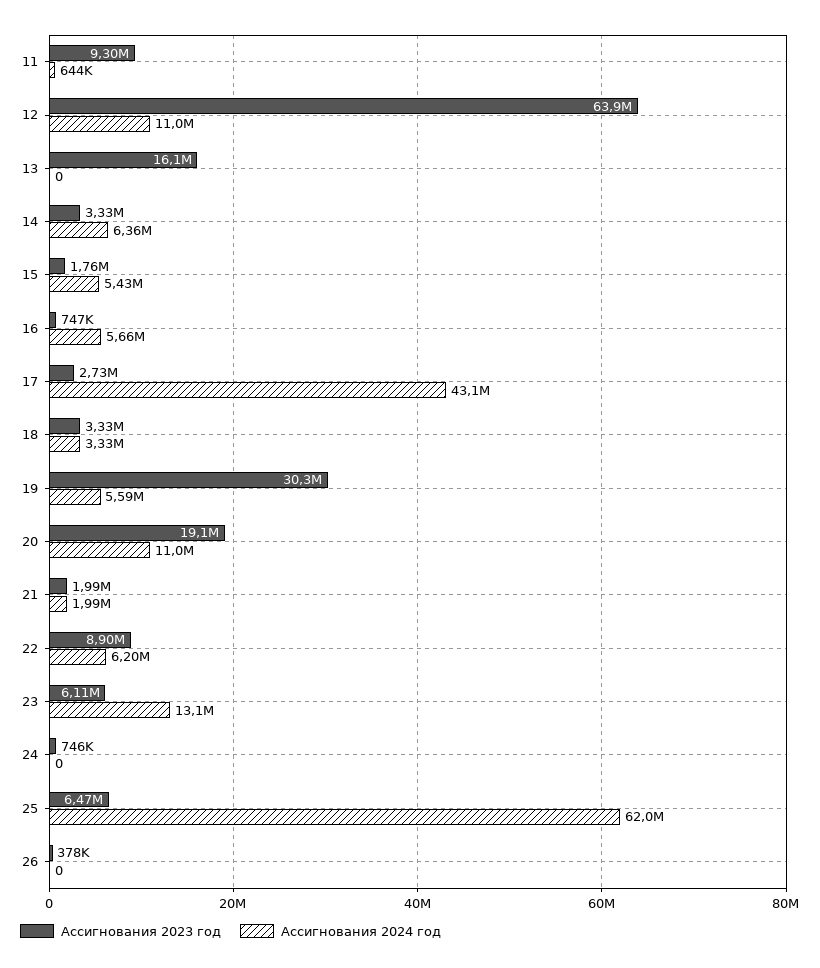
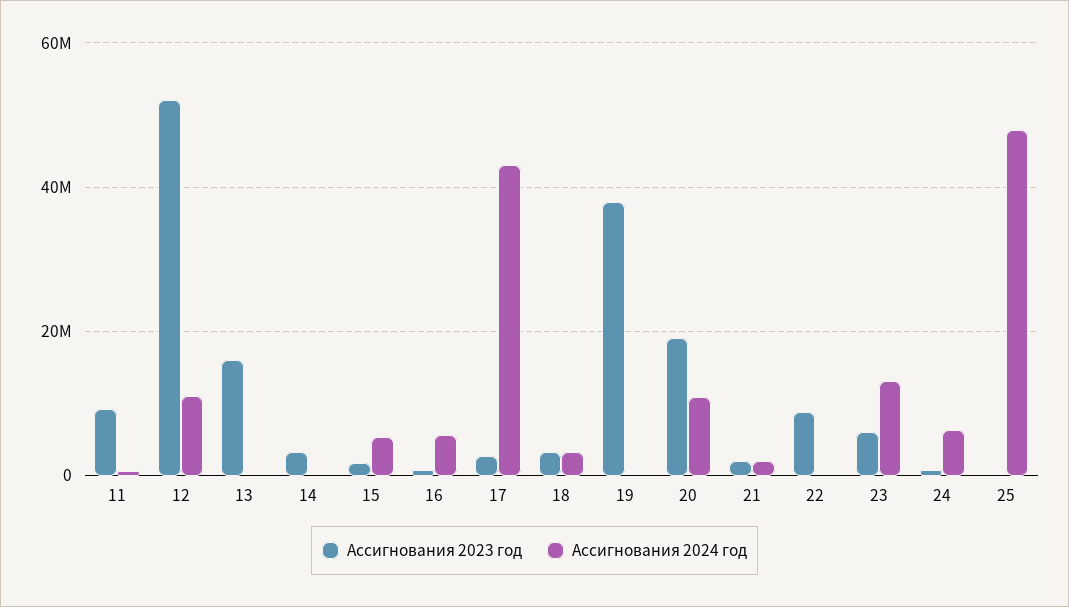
Ассигнования 2023 год, 12: 63900000 -> 52000000
Ассигнования 2024 год, 14: 6360000 -> 0
Ассигнования 2023 год, 19: 30300000 -> 38000000
Ассигнования 2024 год, 19: 5590000 -> 0
Ассигнования 2024 год, 22: 6200000 -> 0
Ассигнования 2024 год, 24: 0 -> 6000000
Ассигнования 2023 год, 25: 6470000 -> 0
Ассигнования 2024 год, 25: 62000000 -> 48000000
Ассигнования 2023 год, 26: 378000 -> none
Ассигнования 2024 год, 26: 0 -> none

